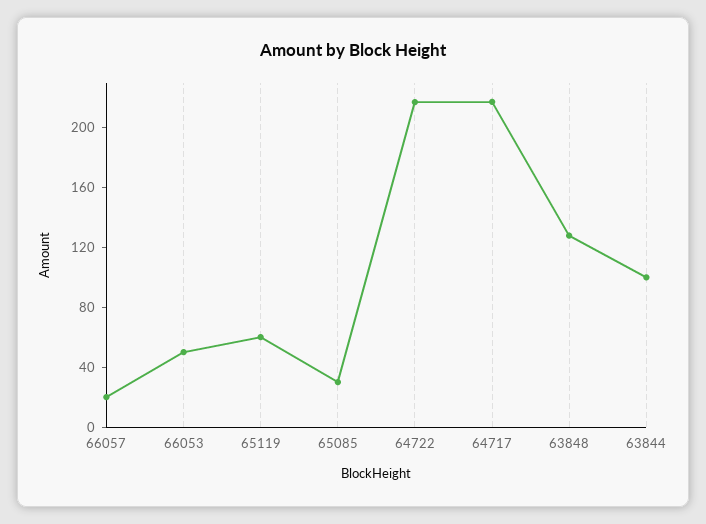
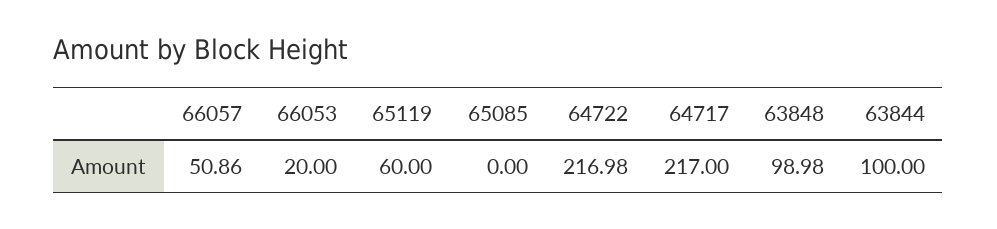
66057: 20 -> 50.86
66053: 50 -> 20
65085: 30 -> 0
63848: 130 -> 98.98

